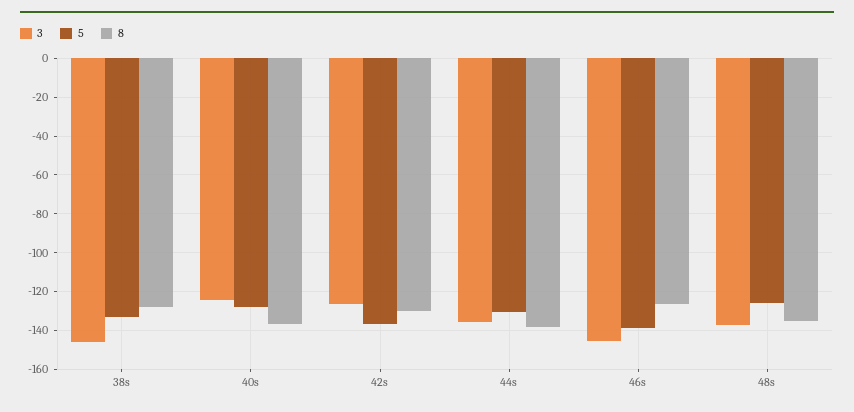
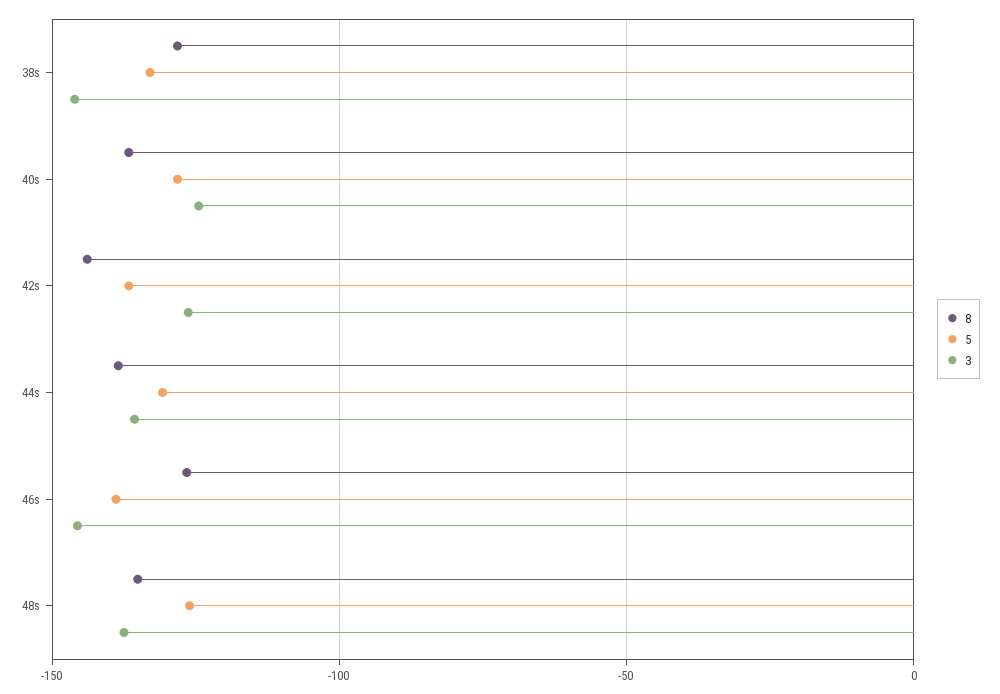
8, 42s: -130 -> -145

